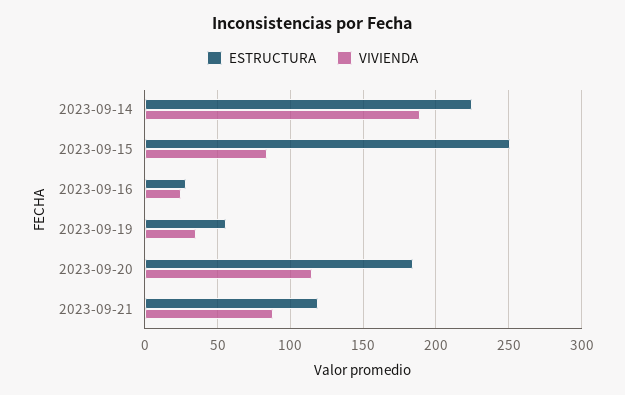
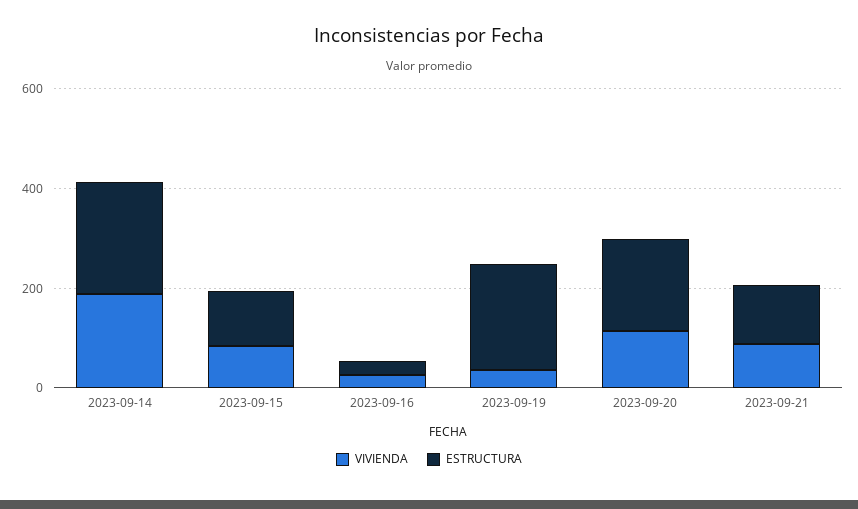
ESTRUCTURA, 2023-09-15: 250 -> 100
ESTRUCTURA, 2023-09-19: 55 -> 200

